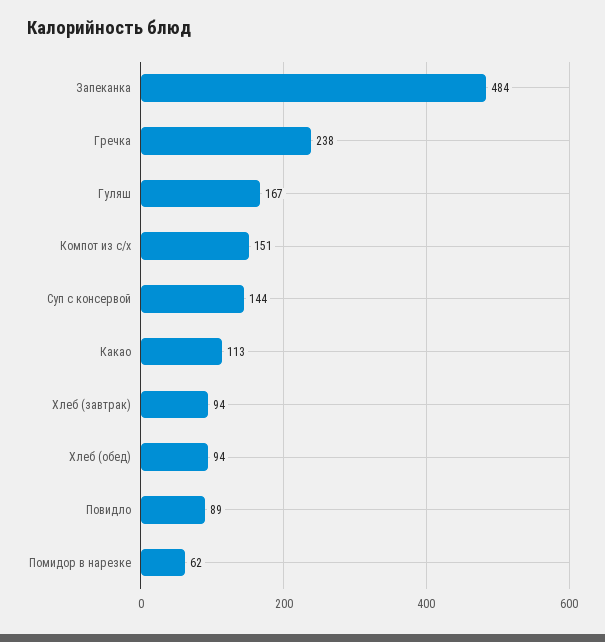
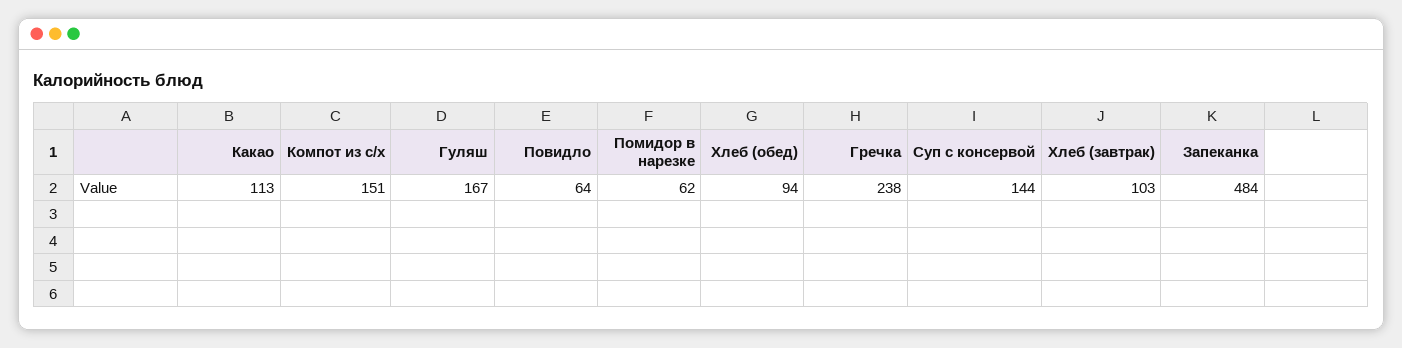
Хлеб (завтрак): 94 -> 103
Повидло: 89 -> 64

